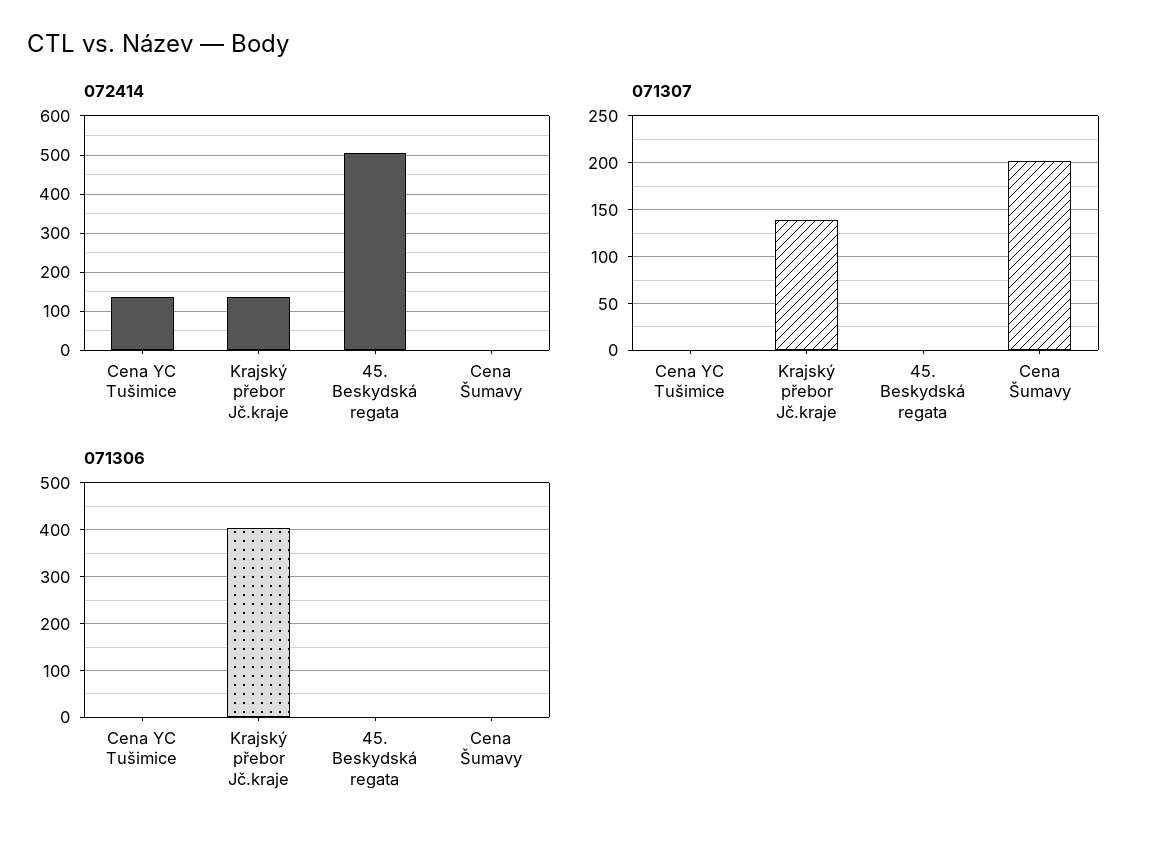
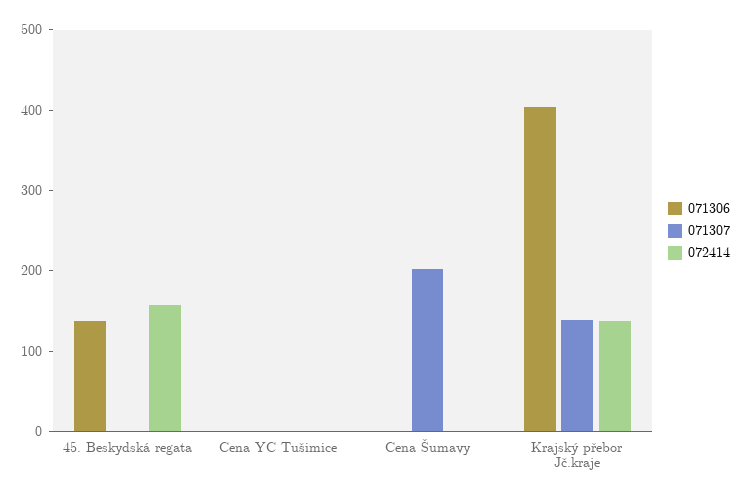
072414, Cena YC Tušimice: 140 -> 0
072414, 45. Beskydská regata: 500 -> 160
071306, 45. Beskydská regata: 0 -> 140

